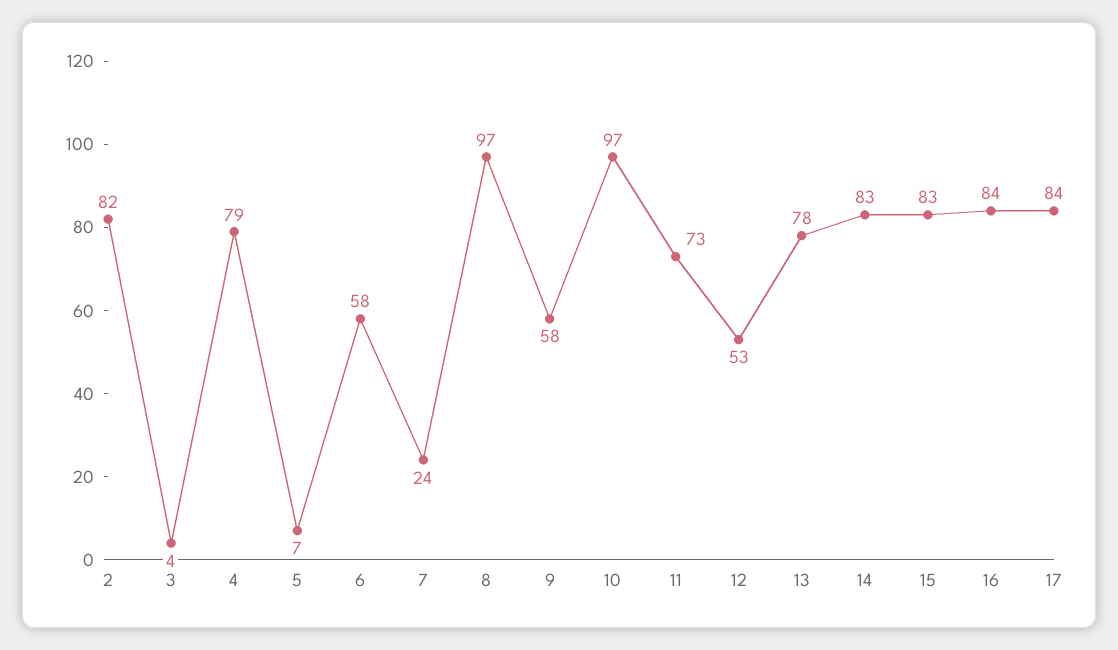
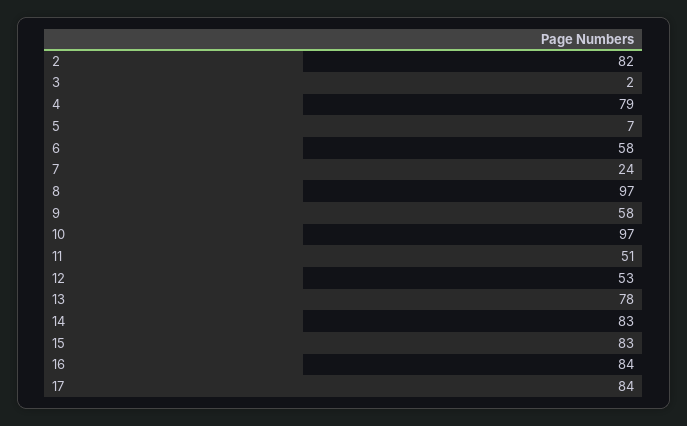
3: 4 -> 2
11: 73 -> 51

